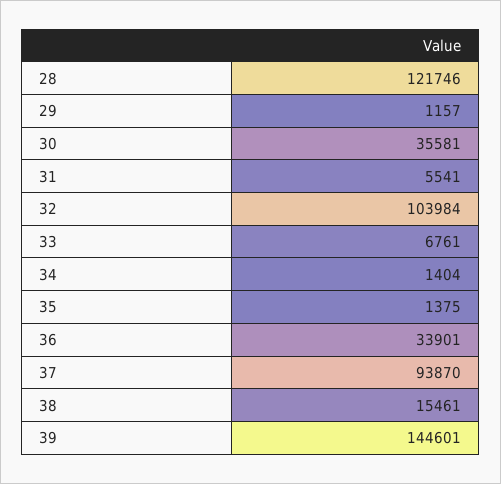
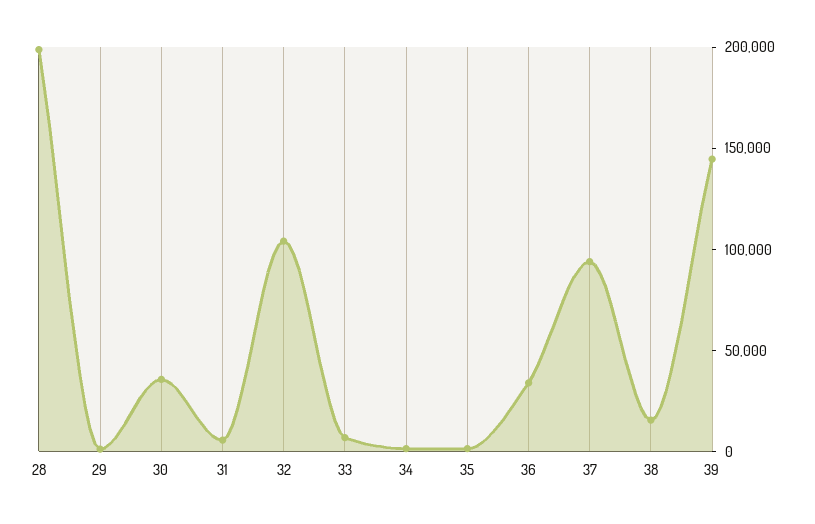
28: 121746 -> 200000

